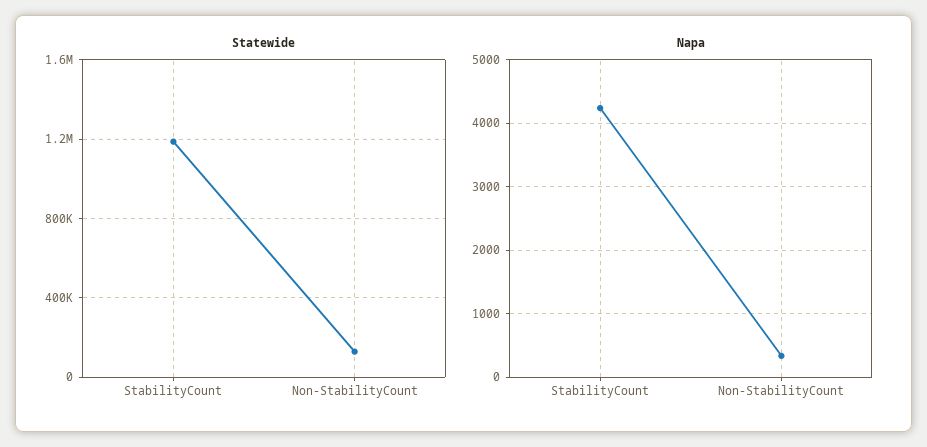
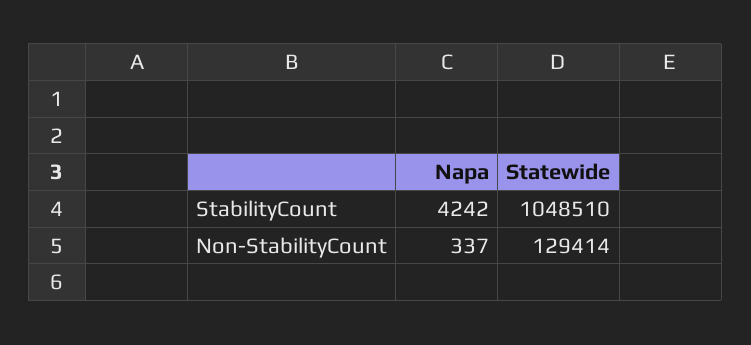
Statewide, StabilityCount: 1200000 -> 1048510

